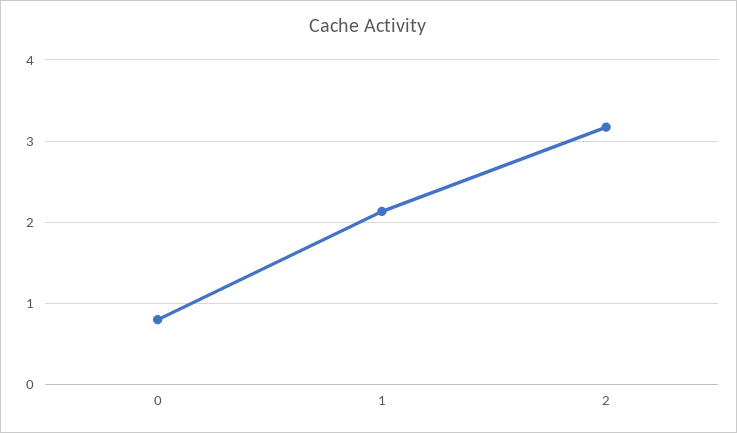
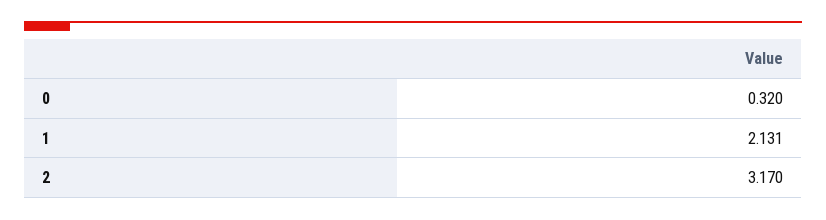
0: 0.8 -> 0.32

